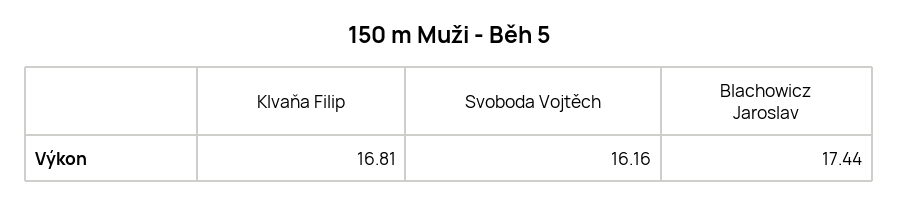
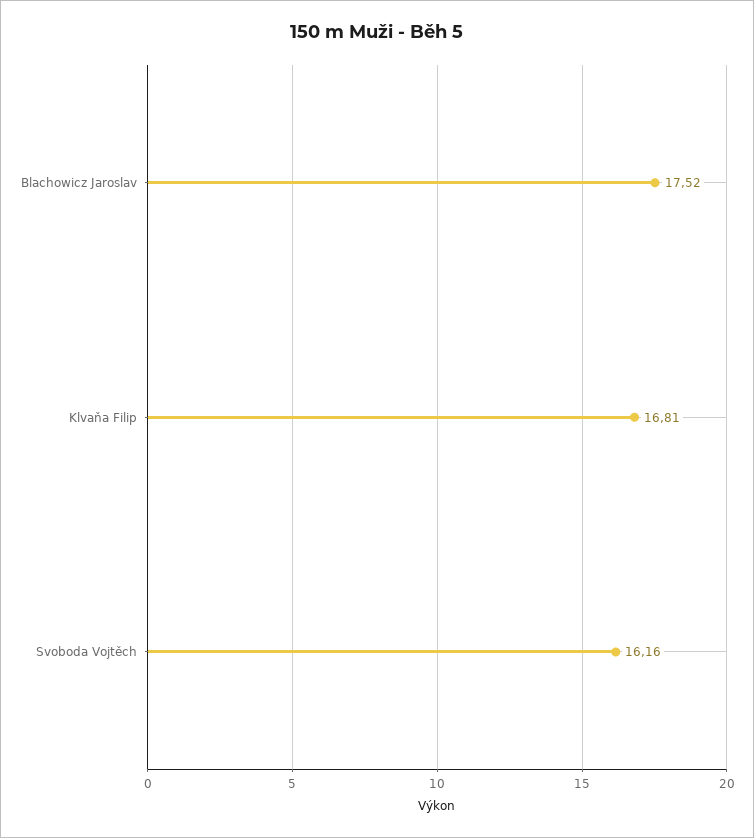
Blachowicz Jaroslav: 17.44 -> 17.52

